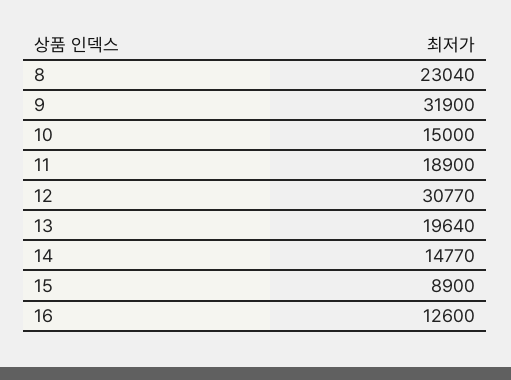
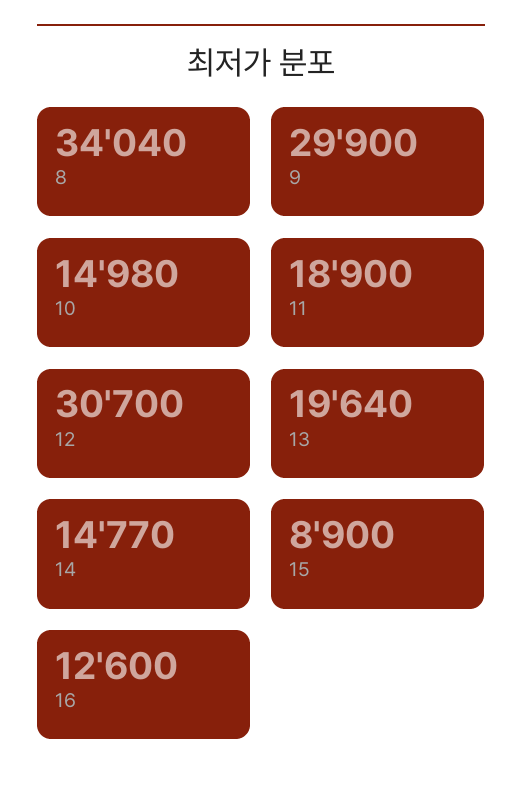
8: 23040 -> 34040
9: 31900 -> 29900
10: 15000 -> 14980
12: 30770 -> 30700

